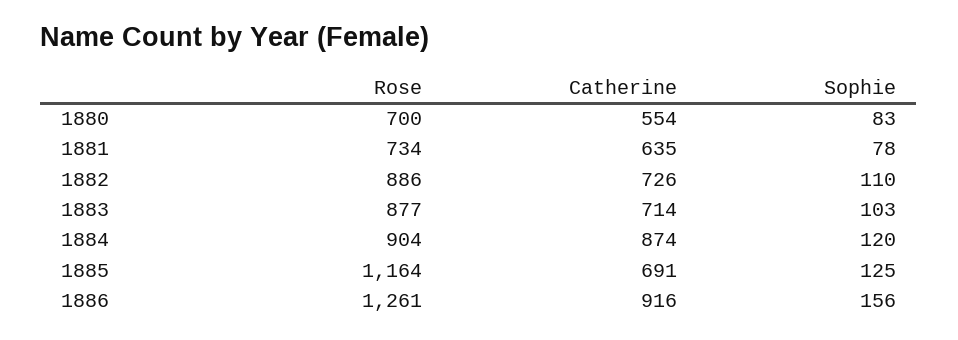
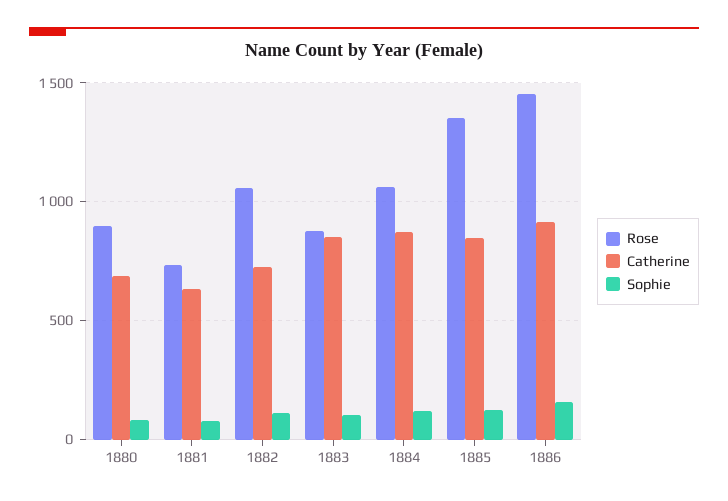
Rose, 1880: 700 -> 900
Catherine, 1880: 554 -> 700
Rose, 1882: 886 -> 1050
Catherine, 1883: 714 -> 850
Rose, 1884: 904 -> 1050
Rose, 1885: 1164 -> 1350
Catherine, 1885: 691 -> 850
Rose, 1886: 1261 -> 1450

